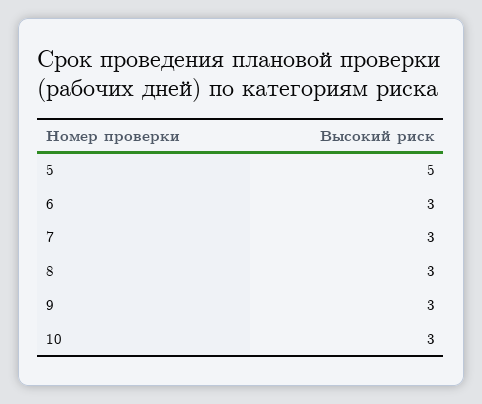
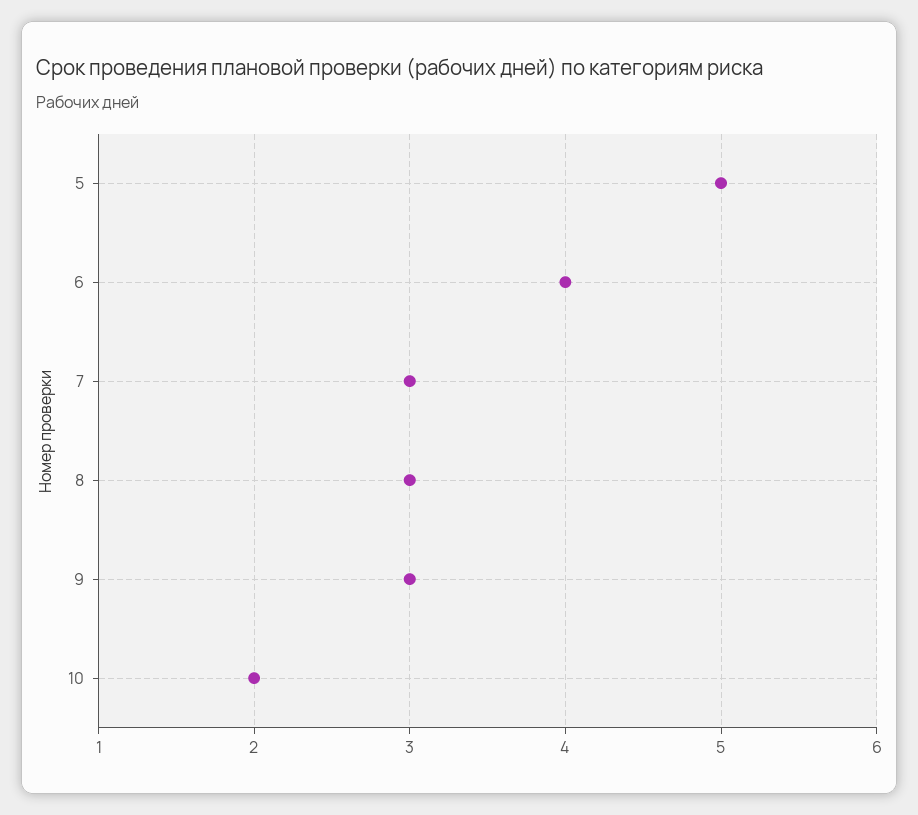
6: 3 -> 4
10: 3 -> 2

